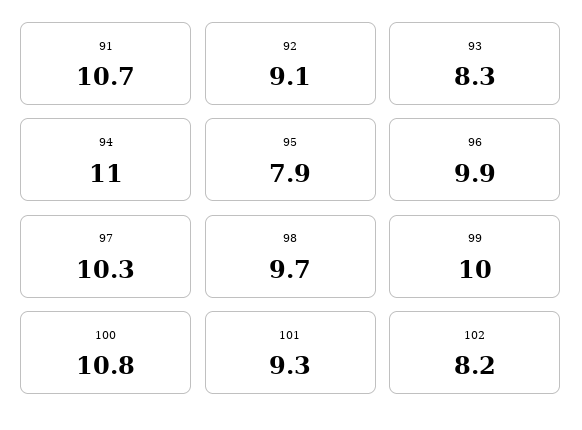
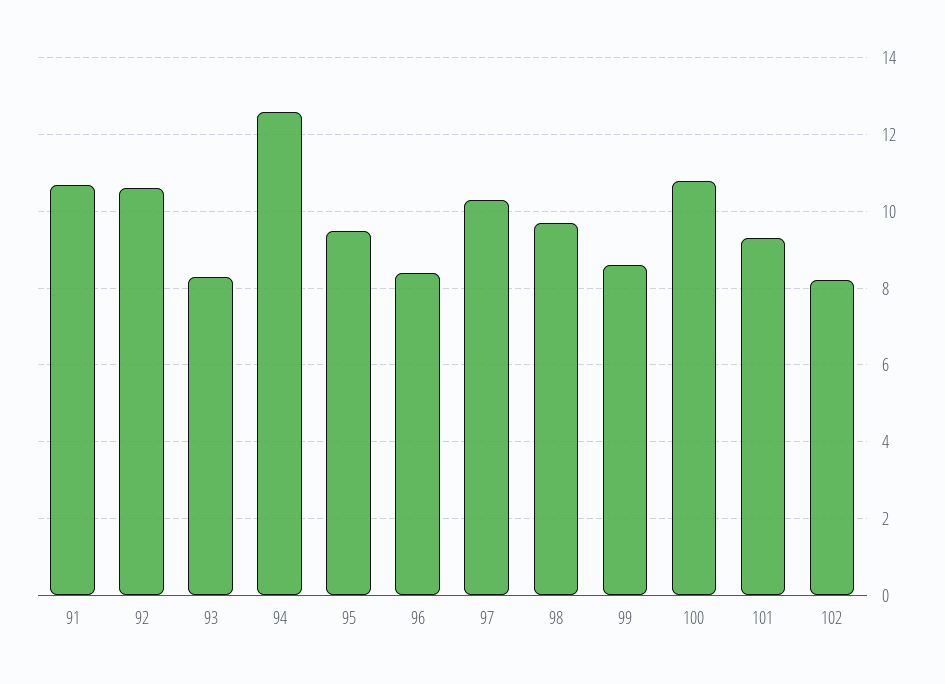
92: 9.1 -> 10.5
94: 11 -> 12.5
95: 7.9 -> 9.5
96: 9.9 -> 8.5
99: 10 -> 8.5

